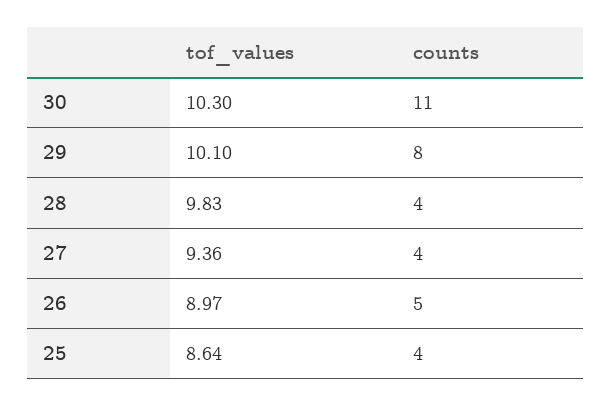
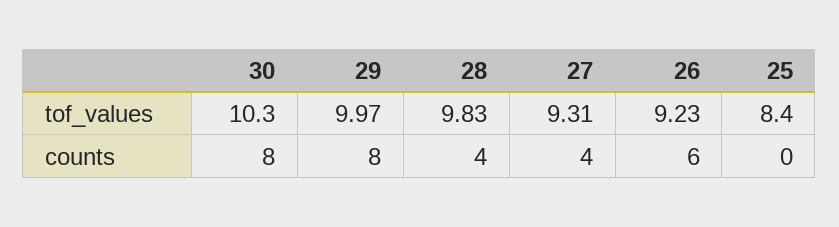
counts, 30: 11 -> 8
tof_values, 29: 10.1 -> 9.97
tof_values, 27: 9.36 -> 9.31
tof_values, 26: 8.97 -> 9.23
counts, 26: 5 -> 6
tof_values, 25: 8.64 -> 8.4
counts, 25: 4 -> 0

